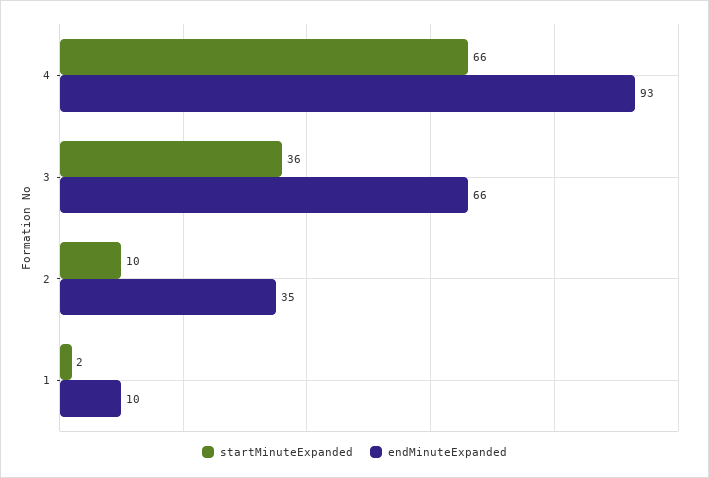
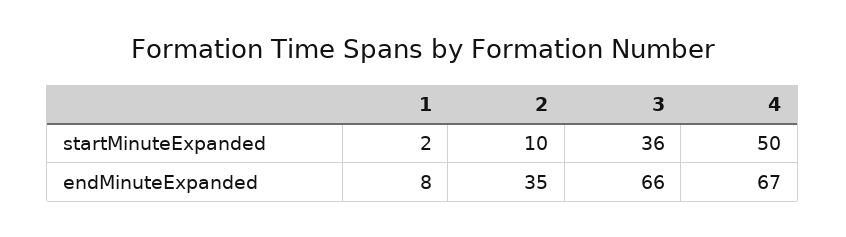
startMinuteExpanded, 4: 66 -> 50
endMinuteExpanded, 4: 93 -> 67
endMinuteExpanded, 1: 10 -> 8

